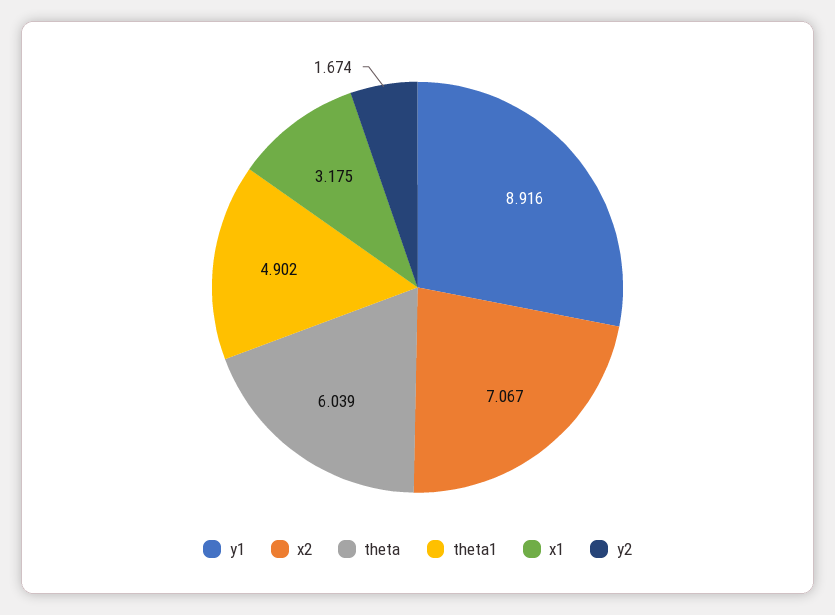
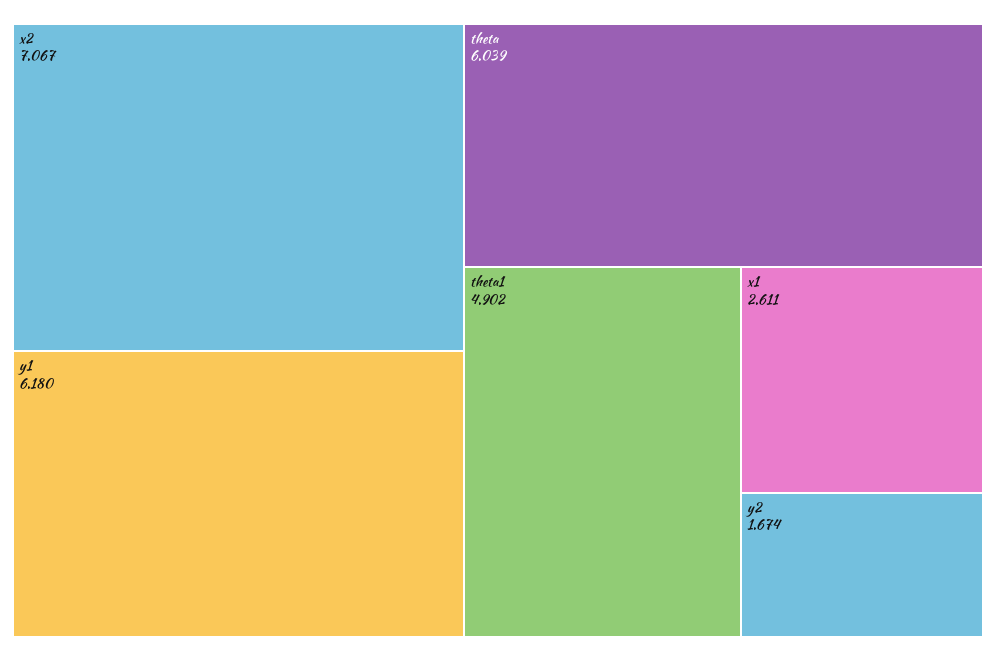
y1: 8.916 -> 6.18
x1: 3.175 -> 2.611

